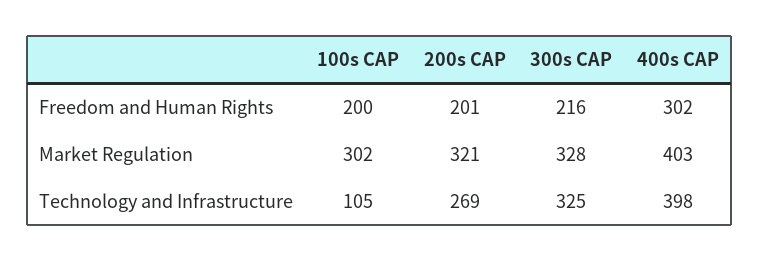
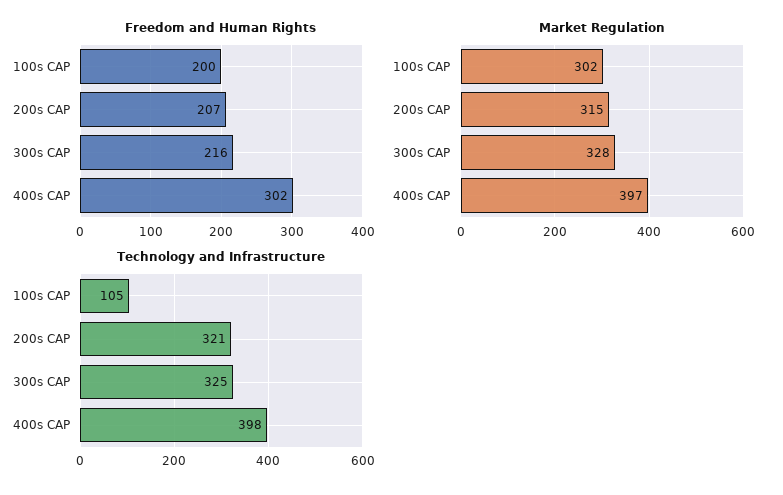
Freedom and Human Rights, 200s CAP: 201 -> 207
Market Regulation, 200s CAP: 321 -> 315
Market Regulation, 400s CAP: 403 -> 397
Technology and Infrastructure, 200s CAP: 269 -> 321

